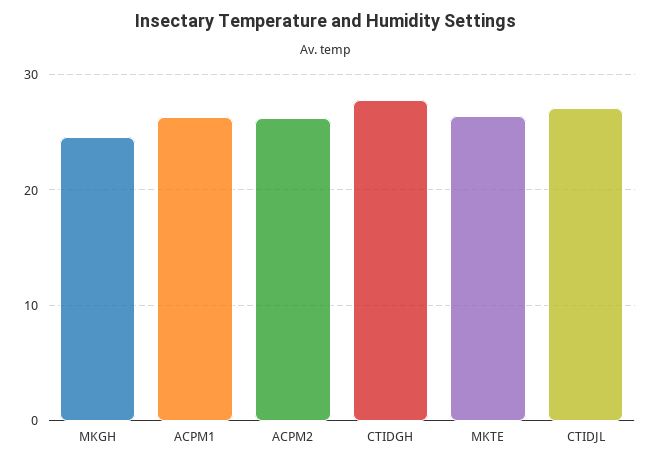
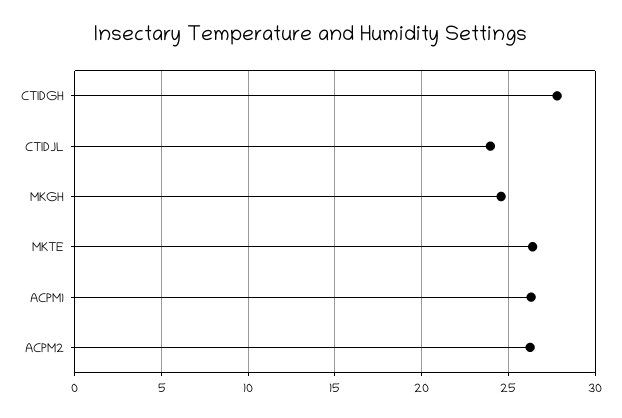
CTIDJL: 27 -> 24

